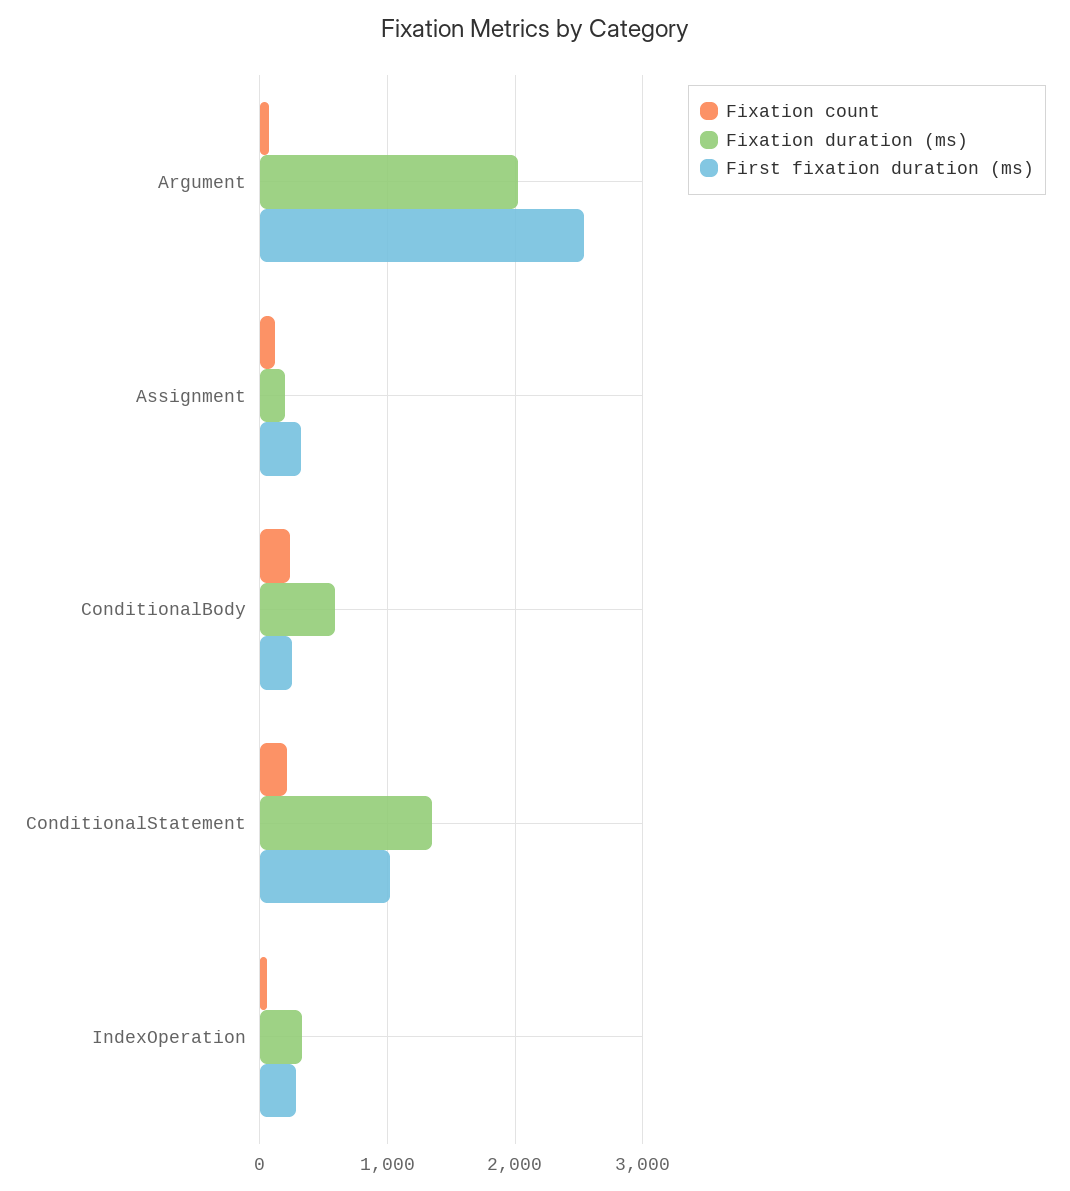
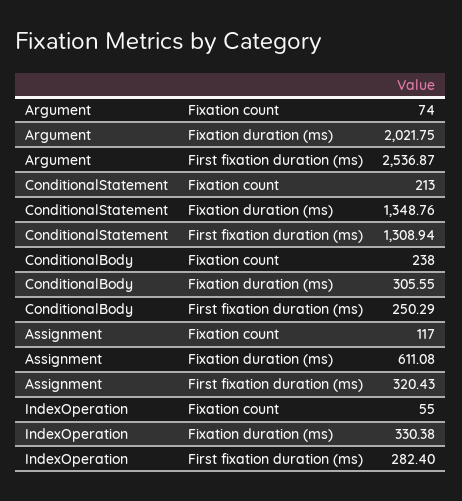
Fixation duration (ms), Assignment: 200 -> 611.08
Fixation duration (ms), ConditionalBody: 600 -> 305.55
First fixation duration (ms), ConditionalStatement: 1000 -> 1308.94

